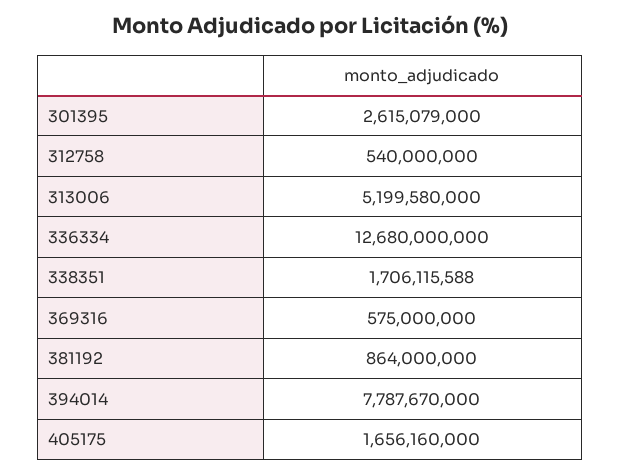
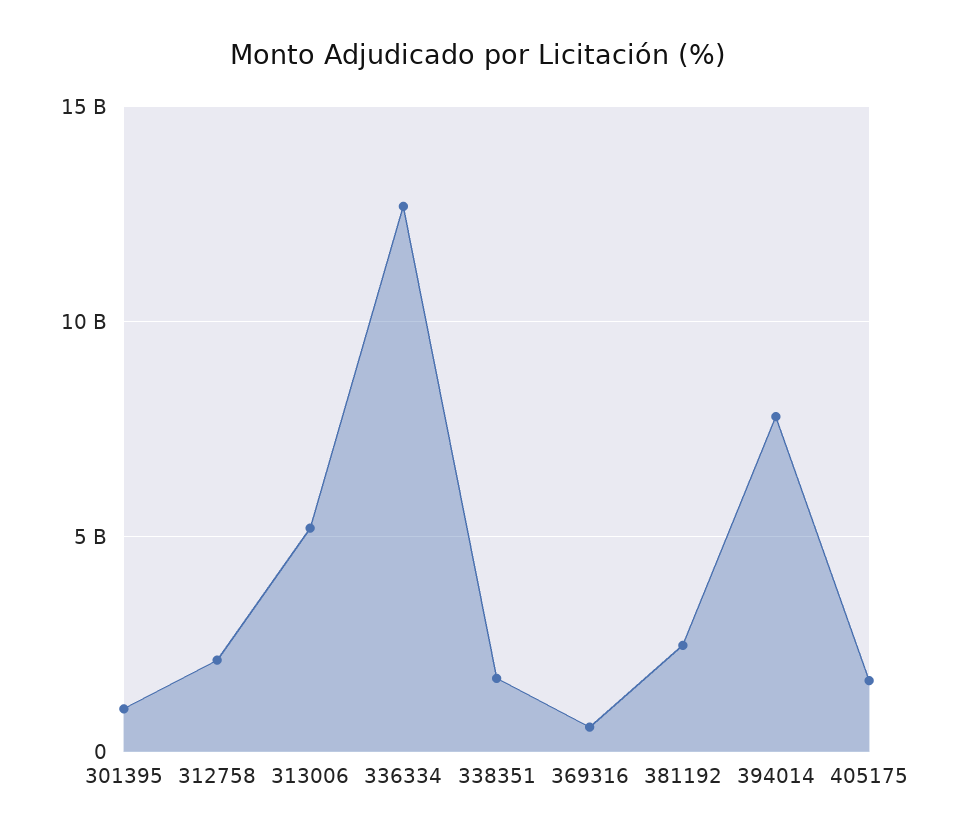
301395: 2615079000 -> 1000000000
312758: 540000000 -> 2000000000
381192: 864000000 -> 2500000000

